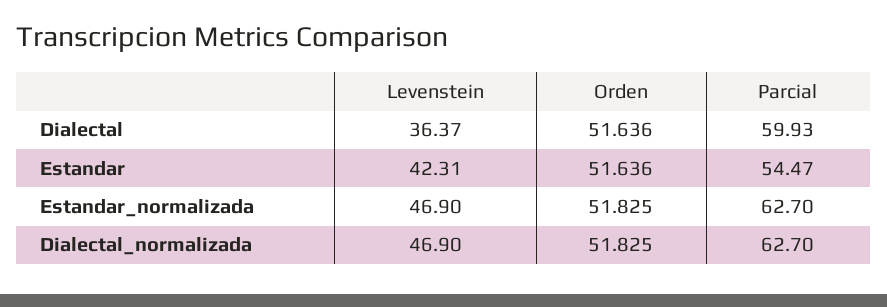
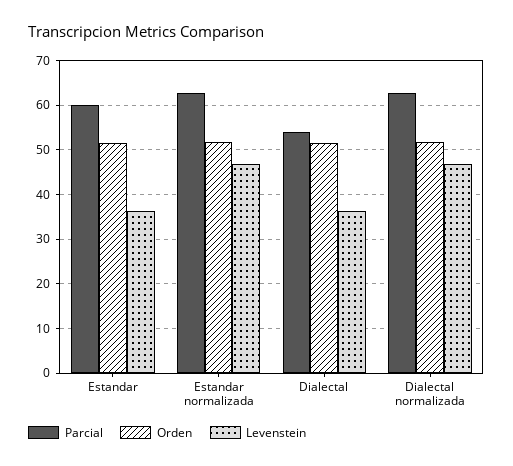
Parcial, Dialectal: 59.93 -> 54
Levenstein, Estandar: 42.31 -> 36
Parcial, Estandar: 54.47 -> 60

